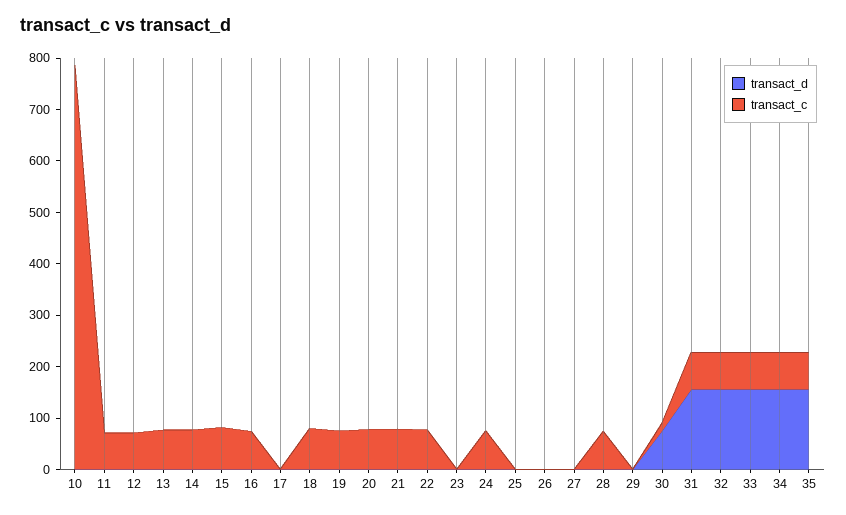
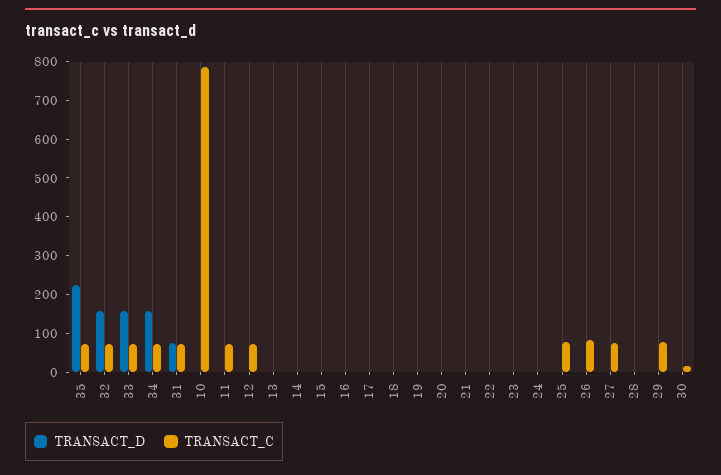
transact_c, 13: 80 -> 0
transact_c, 14: 80 -> 0
transact_c, 15: 80 -> 0
transact_c, 16: 80 -> 0
transact_c, 18: 80 -> 0
transact_c, 19: 80 -> 0
transact_c, 20: 80 -> 0
transact_c, 21: 80 -> 0
transact_c, 22: 80 -> 0
transact_c, 24: 80 -> 0
transact_c, 25: 0 -> 75
transact_c, 26: 0 -> 75
transact_c, 27: 0 -> 75
transact_c, 28: 80 -> 0
transact_c, 29: 0 -> 75
transact_d, 30: 80 -> 0
transact_d, 31: 160 -> 75
transact_d, 35: 160 -> 225

